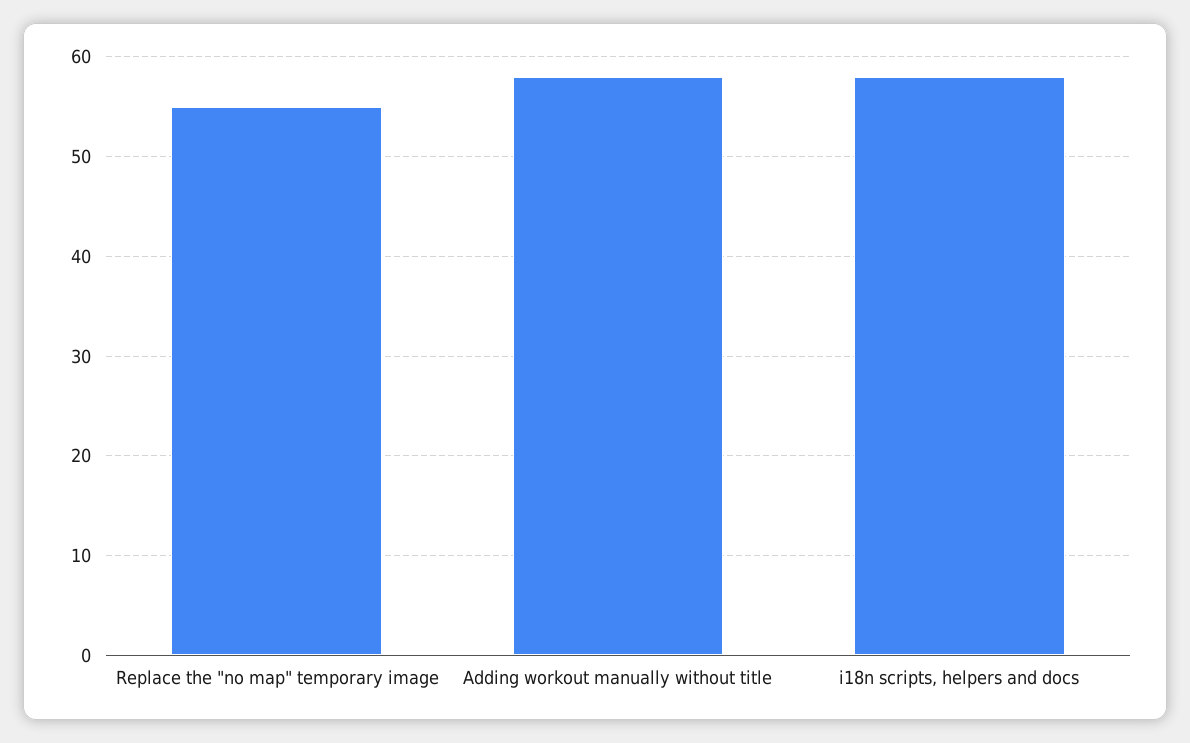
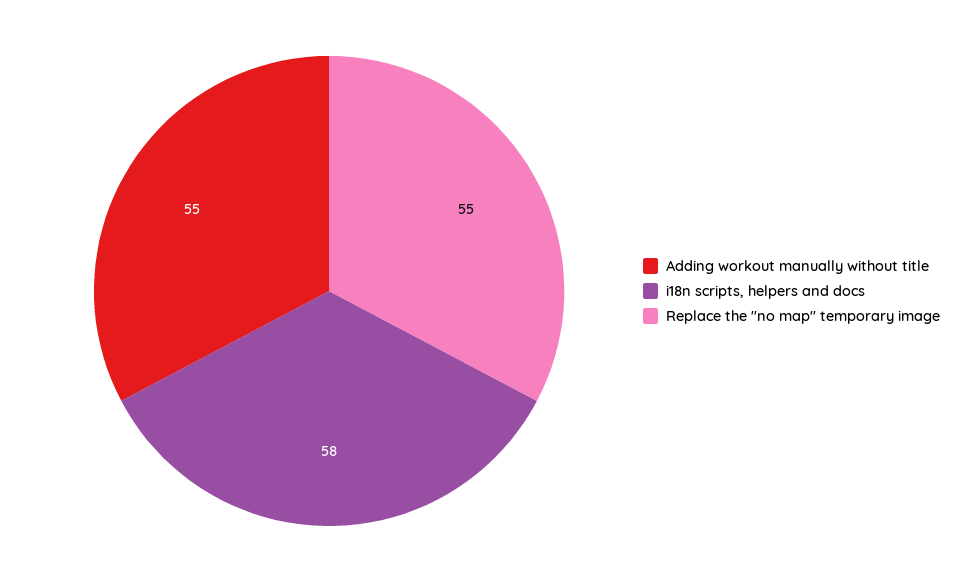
Adding workout manually without title: 58 -> 55

